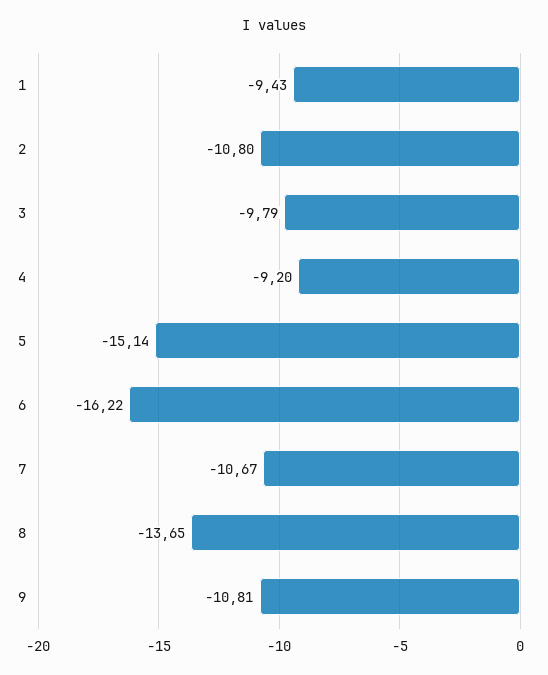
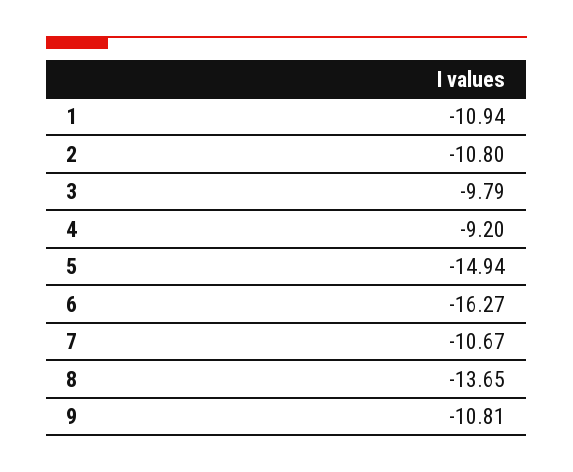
1: -9.43 -> -10.94
5: -15.14 -> -14.94
6: -16.22 -> -16.27

